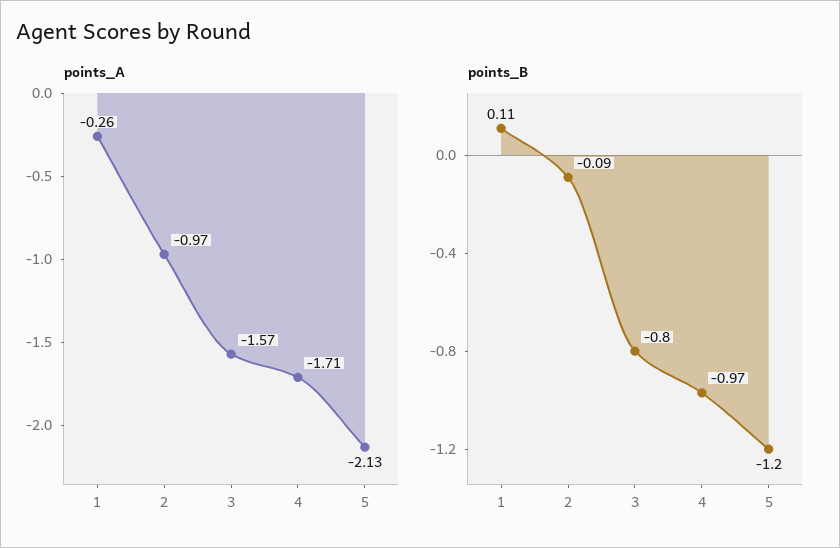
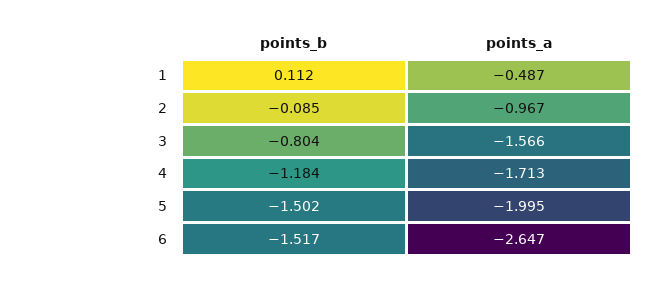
points_A, 1: -0.26 -> -0.487
points_A, 5: -2.13 -> -1.995
points_B, 4: -0.97 -> -1.184
points_B, 5: -1.2 -> -1.502
points_B, 6: none -> -1.517
points_A, 6: none -> -2.647

